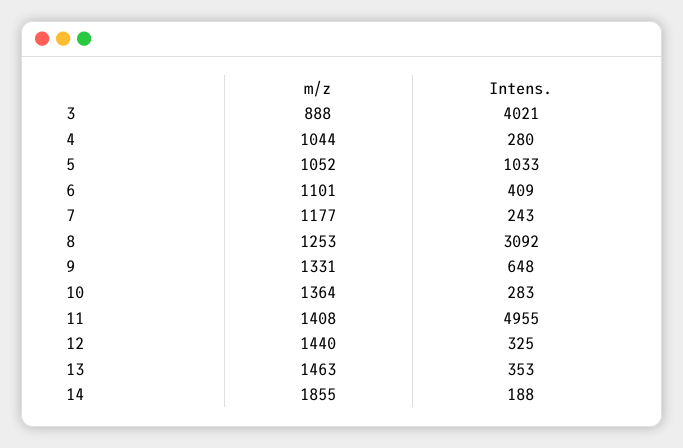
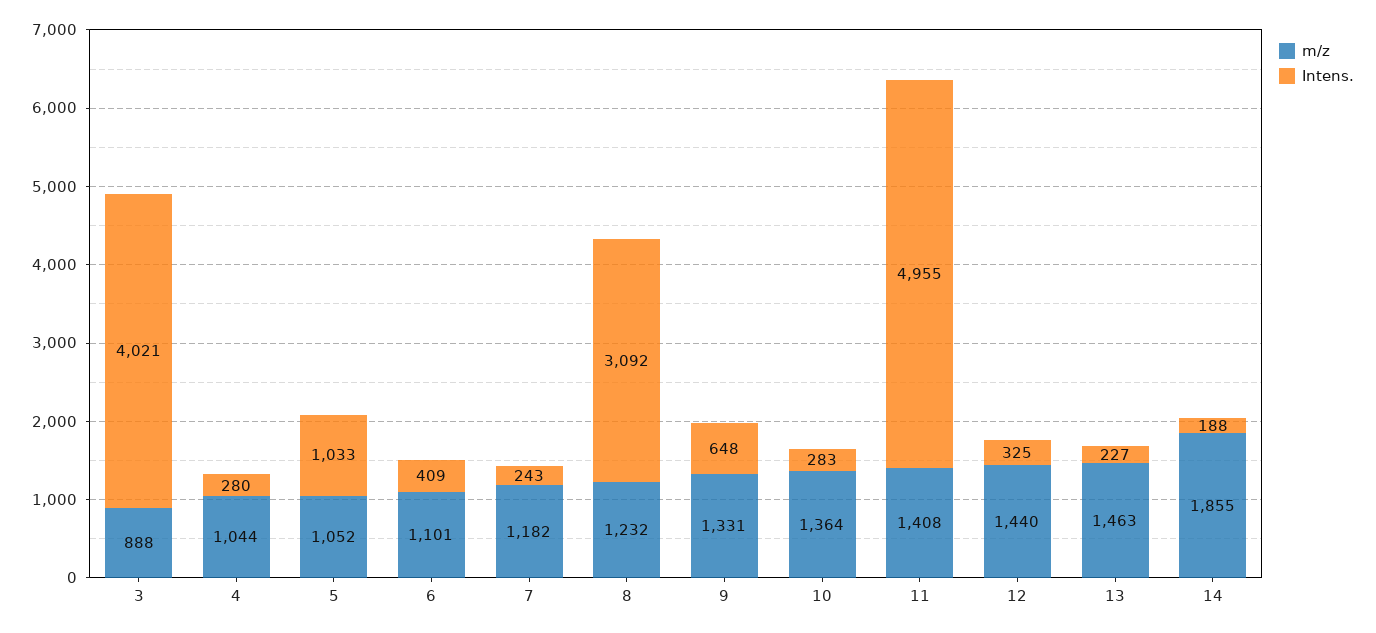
m/z, 7: 1177 -> 1182
m/z, 8: 1253 -> 1232
Intens., 13: 353 -> 227

